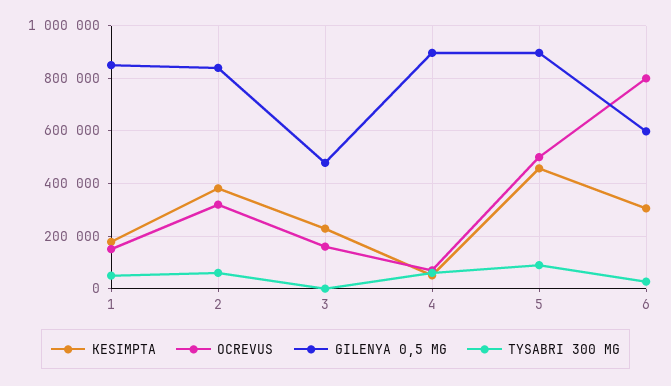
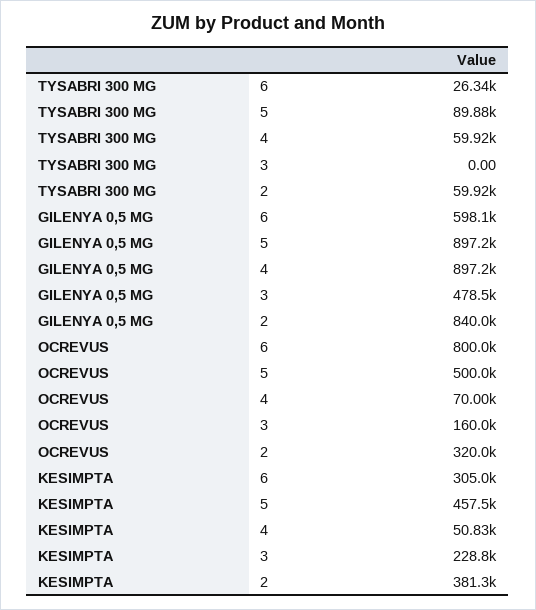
KESIMPTA, 1: 175000 -> none
OCREVUS, 1: 150000 -> none
GILENYA 0,5 MG, 1: 850000 -> none
TYSABRI 300 MG, 1: 50000 -> none

